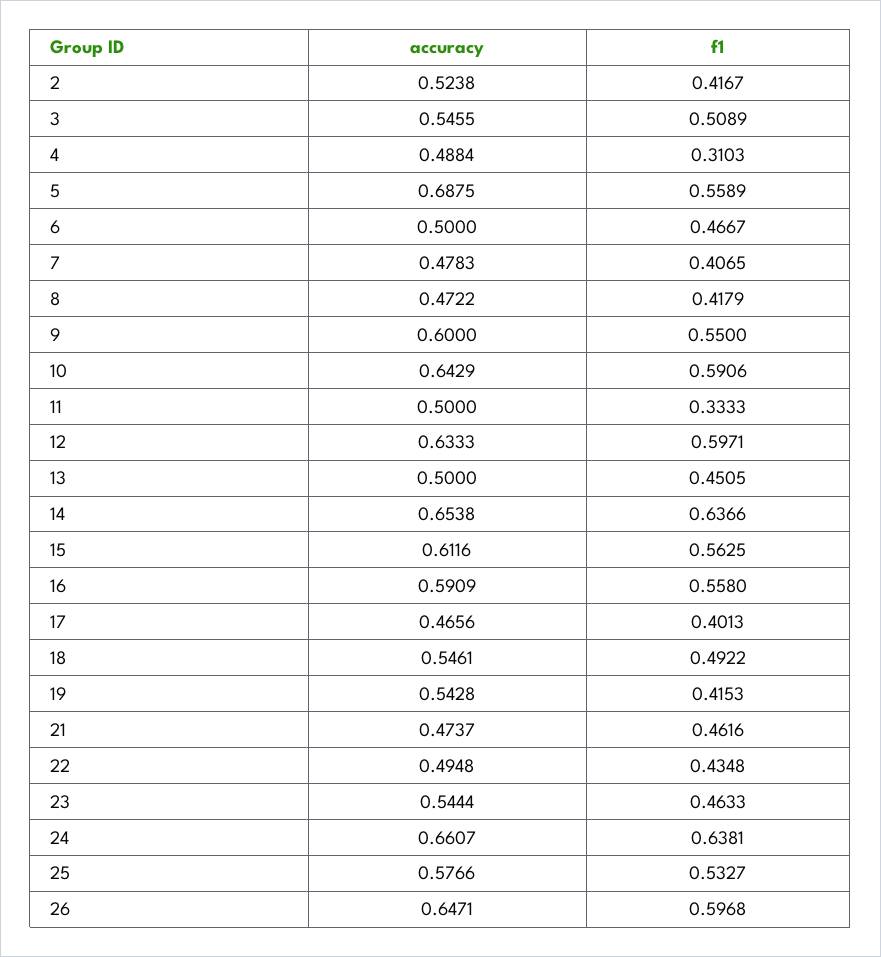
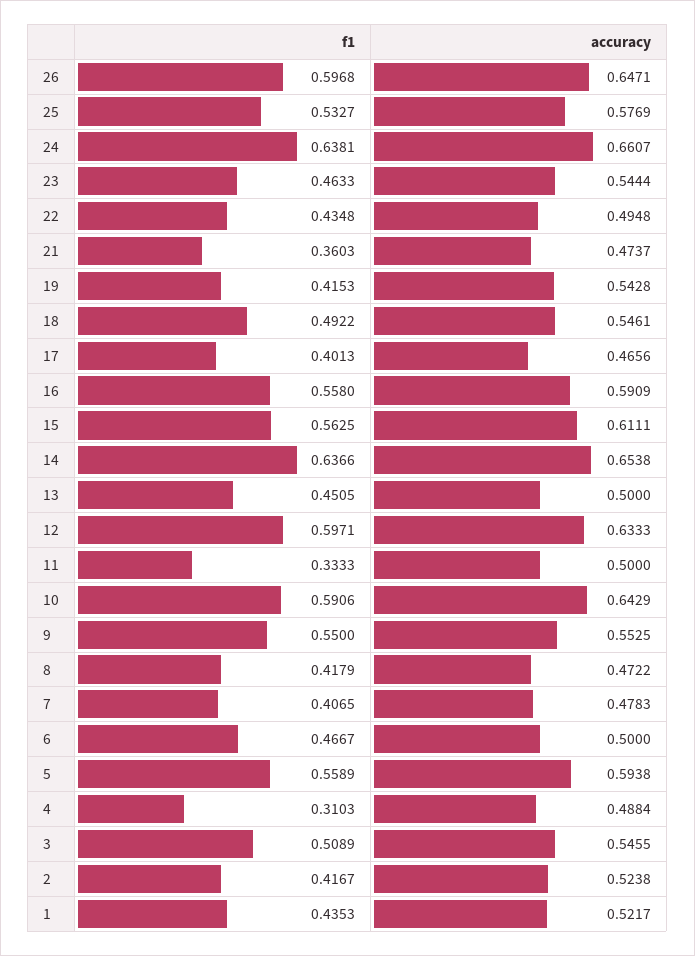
accuracy, 5: 0.6875 -> 0.5938
accuracy, 9: 0.6 -> 0.5525
accuracy, 15: 0.6116 -> 0.6111
f1, 21: 0.4616 -> 0.3603
accuracy, 25: 0.5766 -> 0.5769
f1, 1: none -> 0.4353
accuracy, 1: none -> 0.5217

